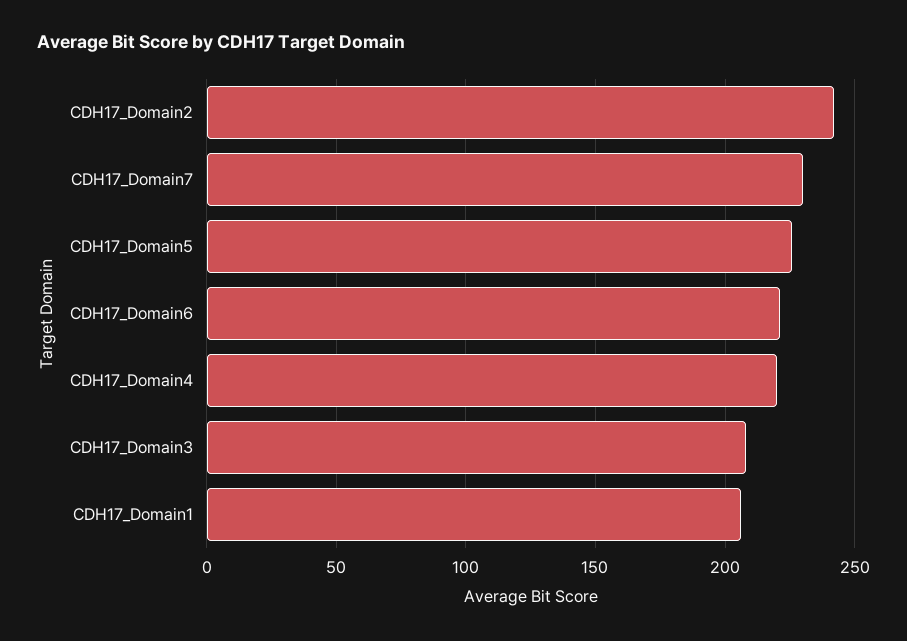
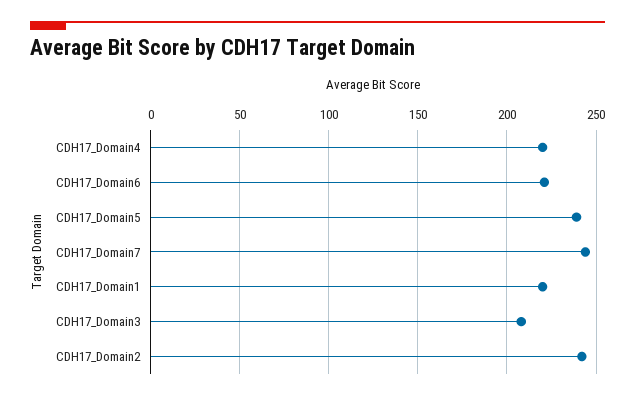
CDH17_Domain7: 230 -> 245
CDH17_Domain5: 225 -> 240
CDH17_Domain1: 205 -> 220

